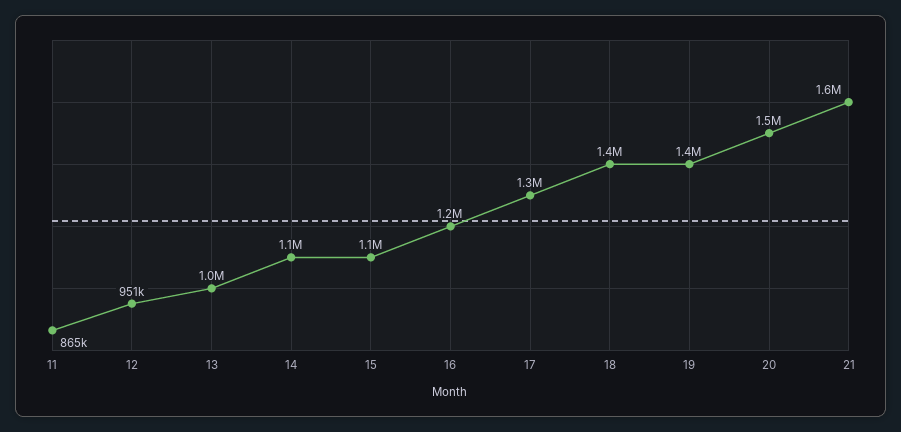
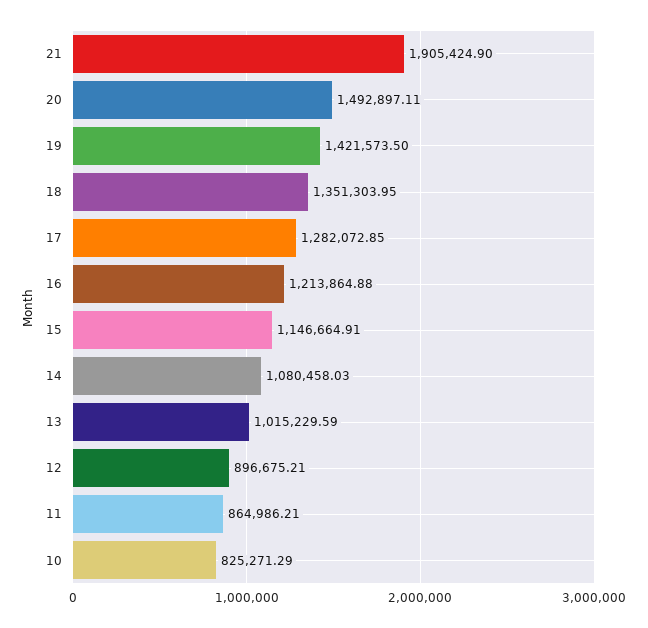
12: 951000 -> 896675.21
21: 1600000 -> 1905424.9
10: none -> 825271.29

